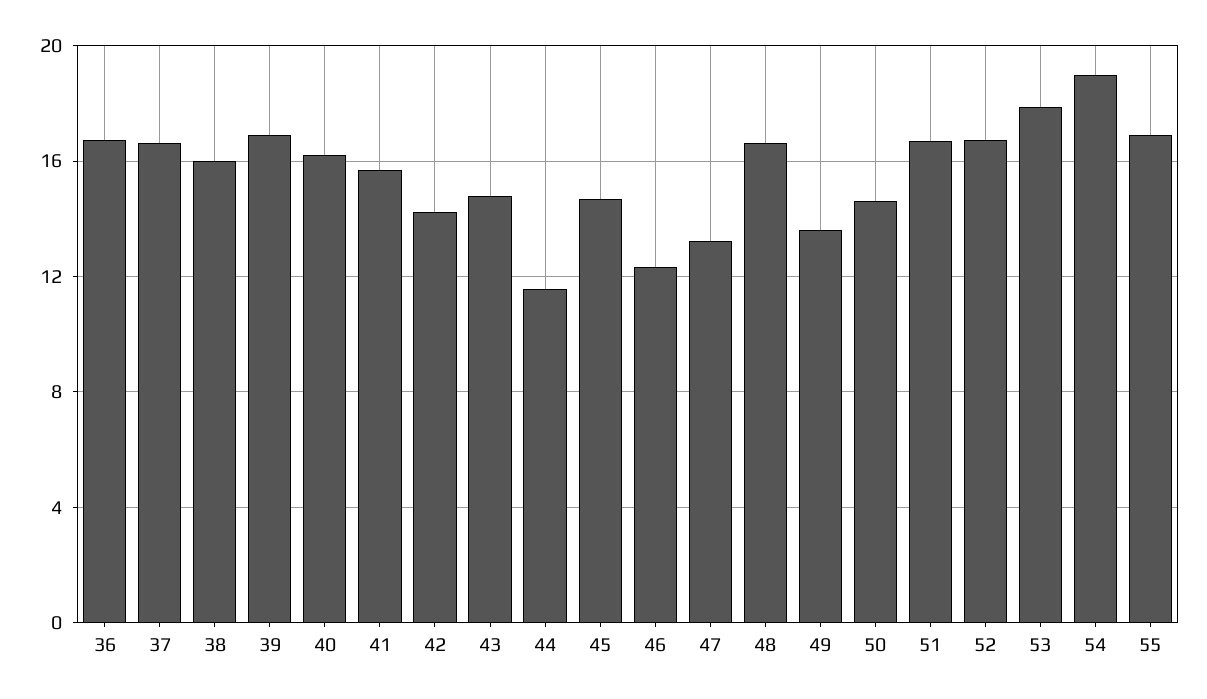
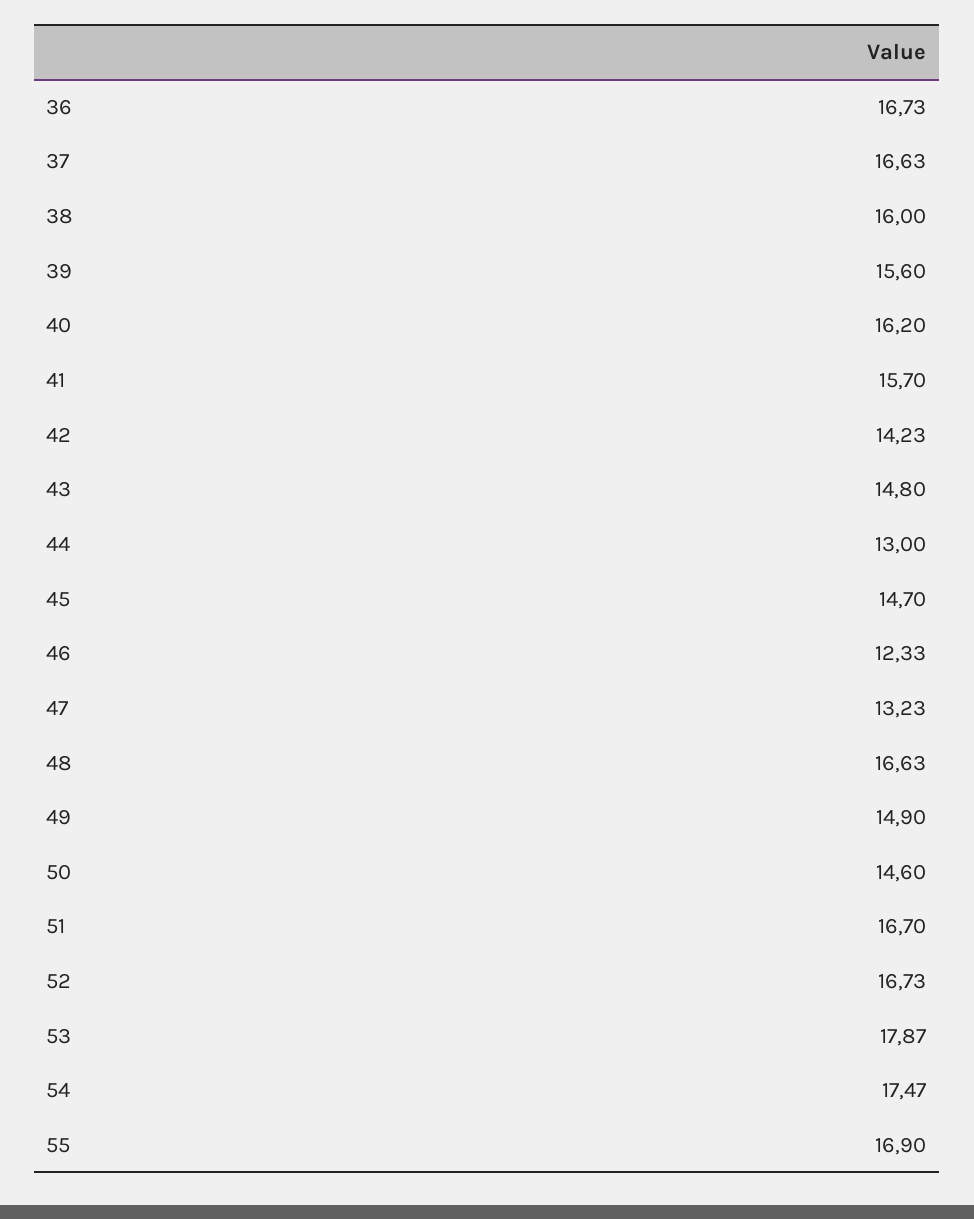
39: 17 -> 15.6
44: 11.5 -> 13
49: 13.5 -> 14.9
54: 19 -> 17.47

